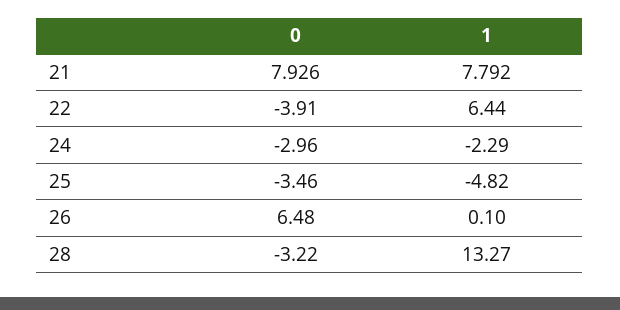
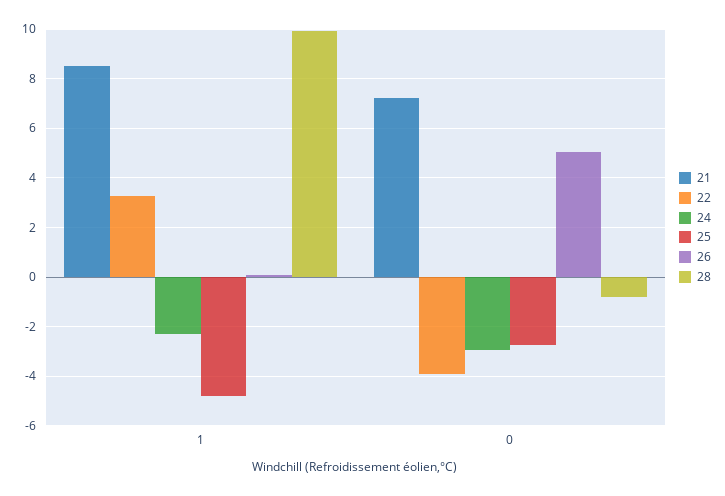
21, 0: 7.926 -> 7.25
21, 1: 7.792 -> 8.5
22, 1: 6.44 -> 3.25
25, 0: -3.46 -> -2.75
26, 0: 6.48 -> 5
28, 0: -3.22 -> -0.75
28, 1: 13.27 -> 10

